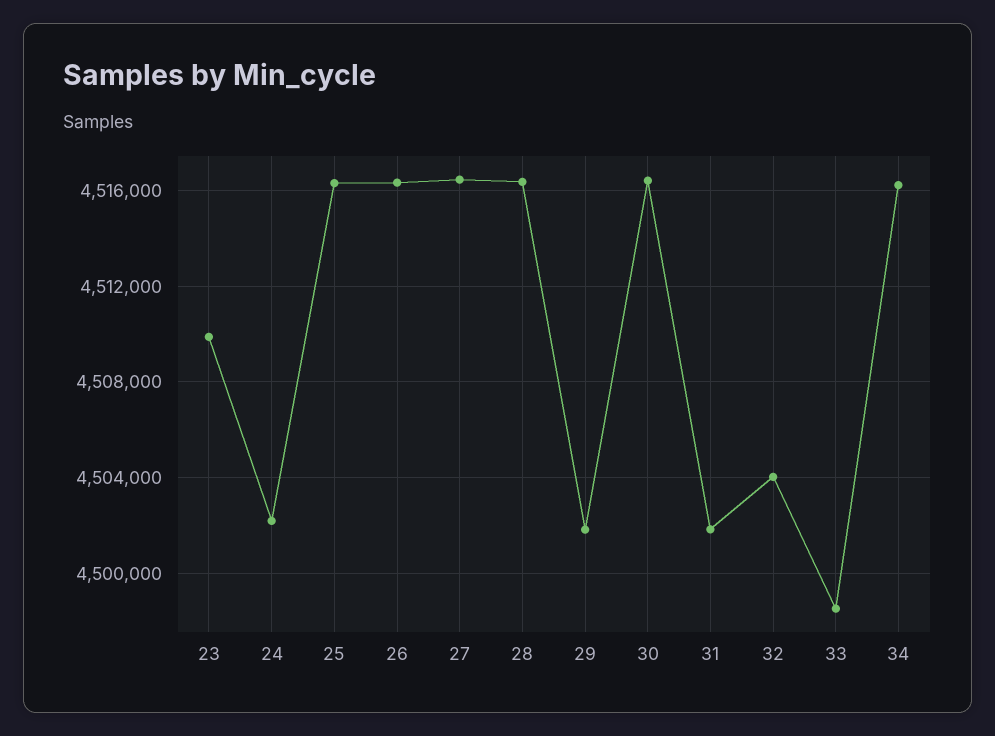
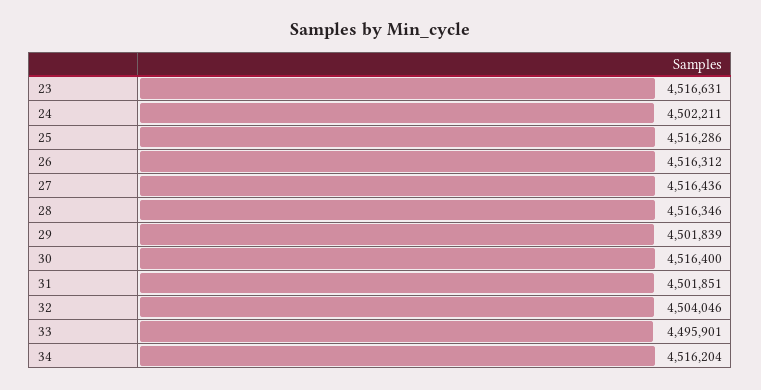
23: 4510000 -> 4516631
33: 4498500 -> 4495901

